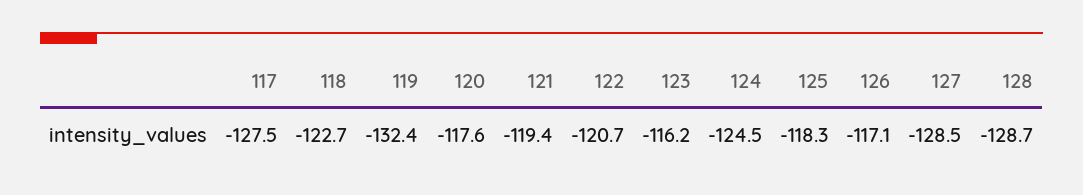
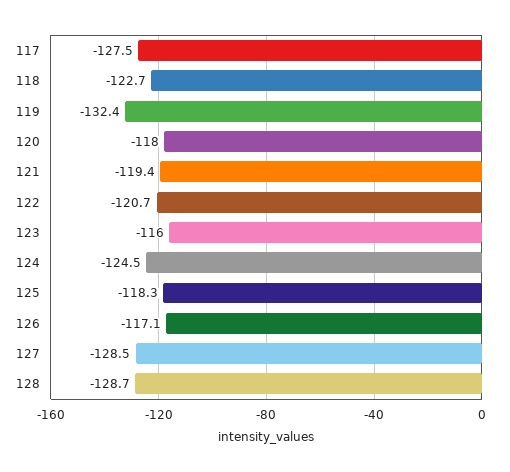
120: -117.6 -> -118
123: -116.2 -> -116

